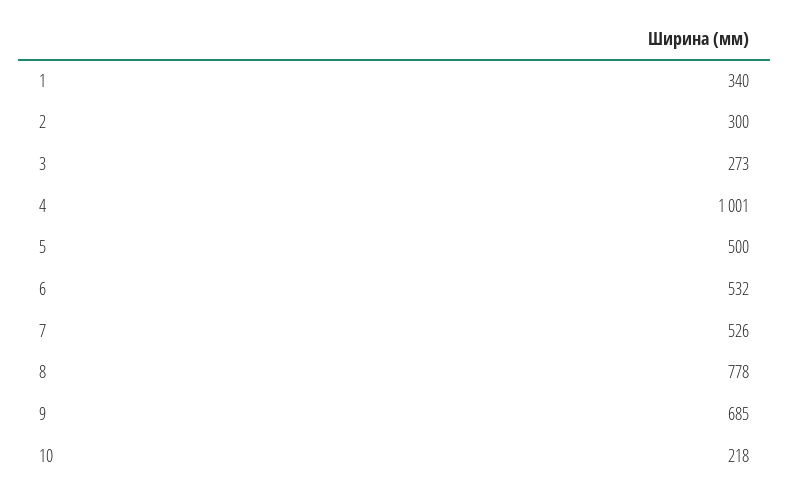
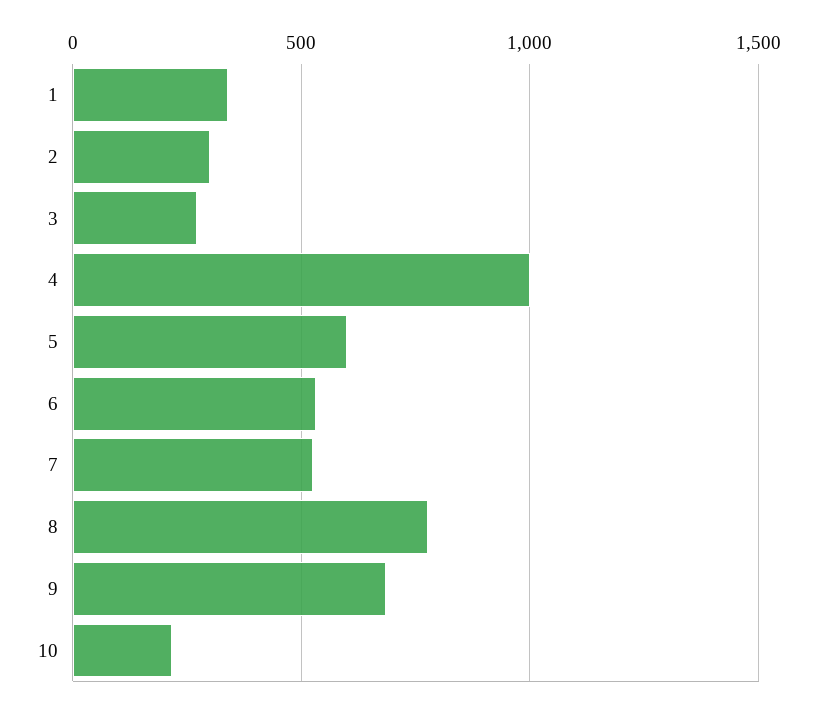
5: 500 -> 600

